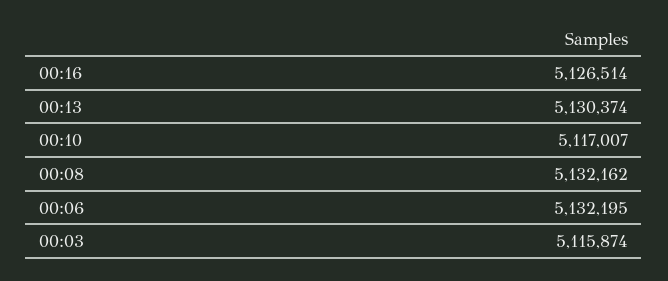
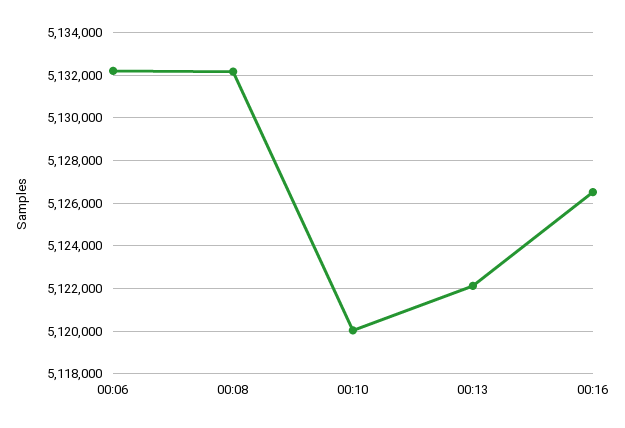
00:13: 5130374 -> 5122000
00:10: 5117007 -> 5120000
00:03: 5115874 -> none

